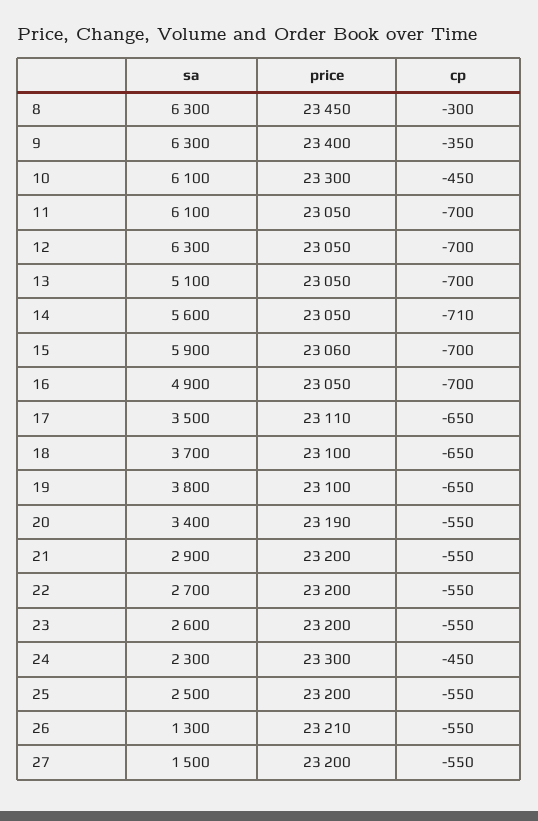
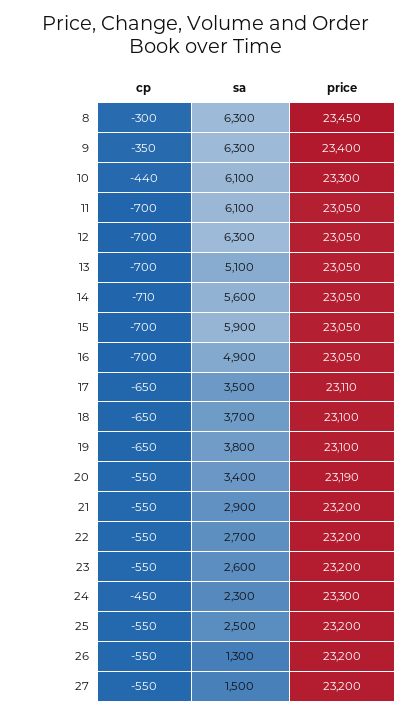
cp, 10: -450 -> -440
price, 15: 23060 -> 23050
price, 26: 23210 -> 23200

